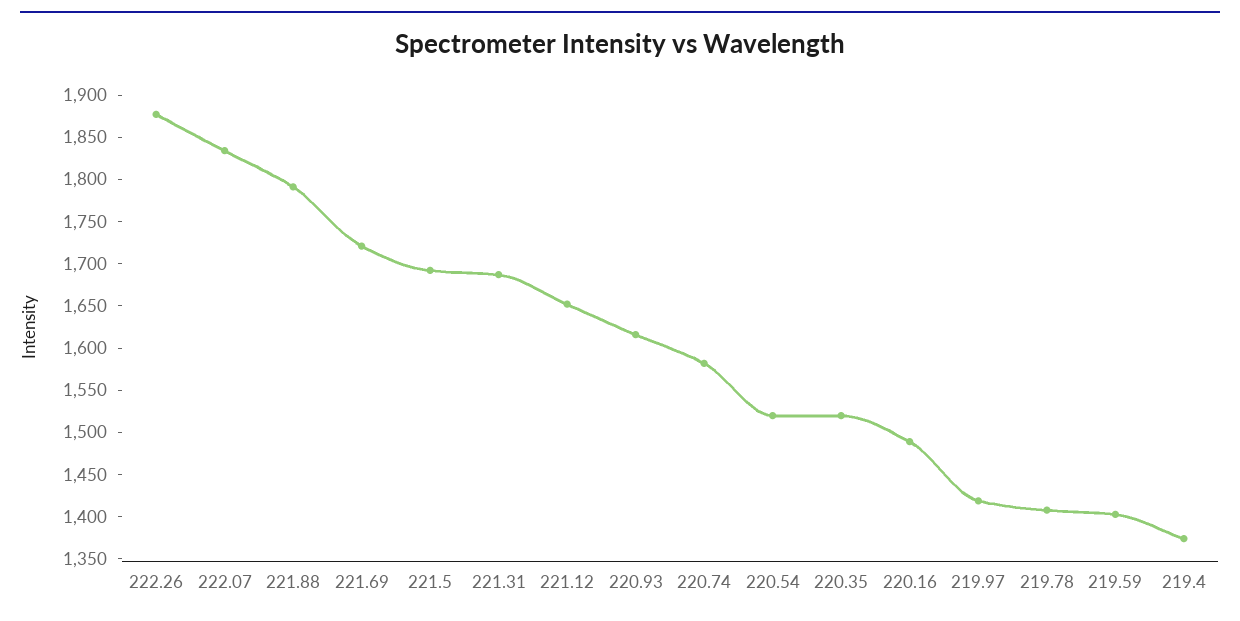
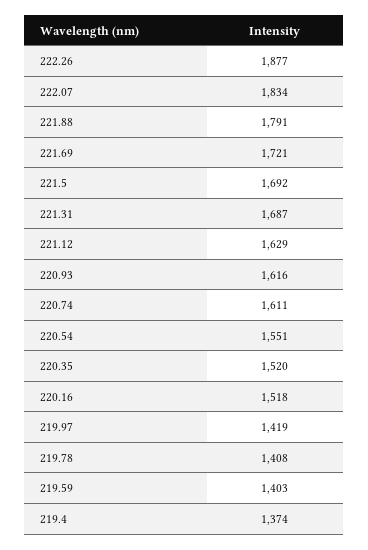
221.12: 1650 -> 1629
220.74: 1580 -> 1611
220.54: 1520 -> 1551
220.16: 1490 -> 1518

